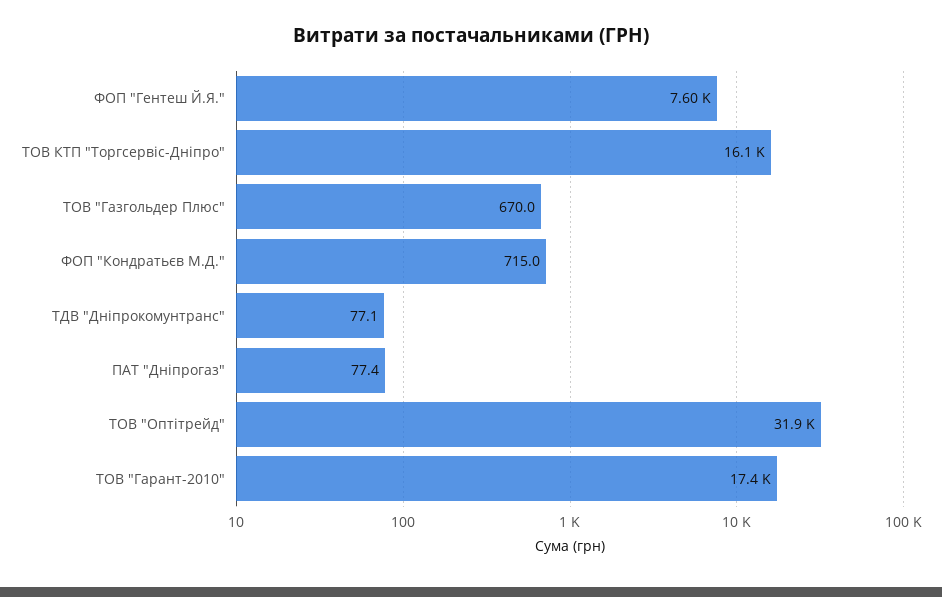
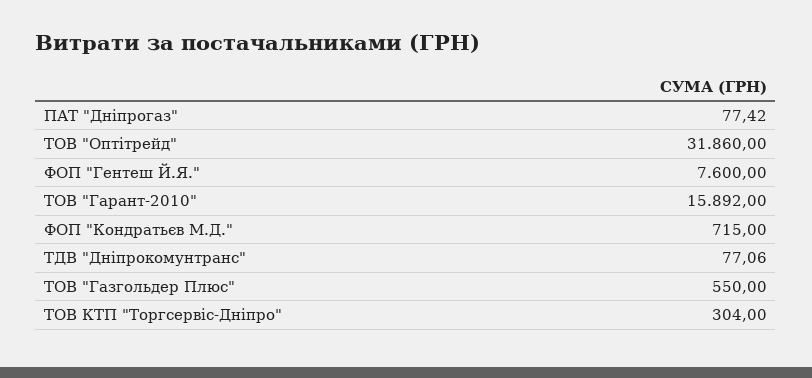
ТОВ КТП "Торгсервіс-Дніпро": 16100 -> 304
ТОВ "Газгольдер Плюс": 670 -> 550
ТОВ "Гарант-2010": 17400 -> 15892

